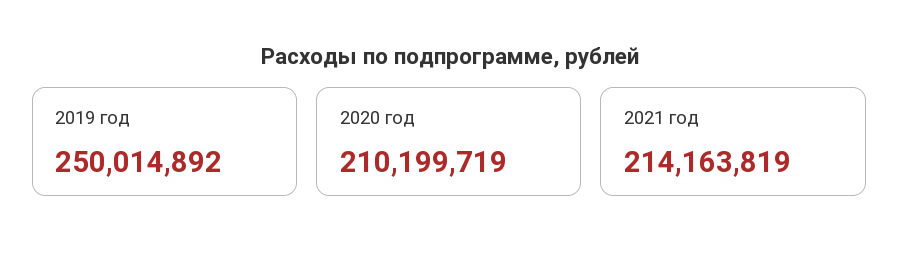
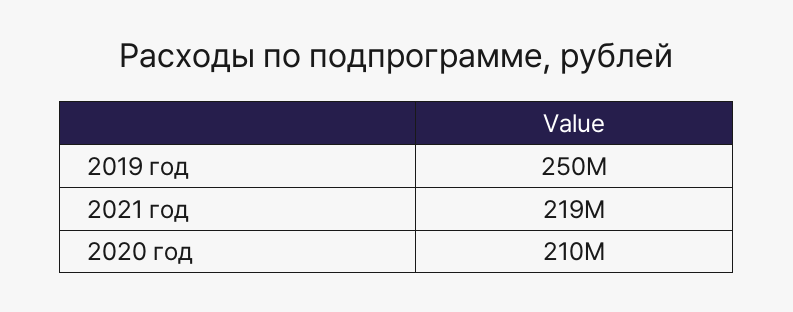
2021 год: 214163819 -> 219000000

